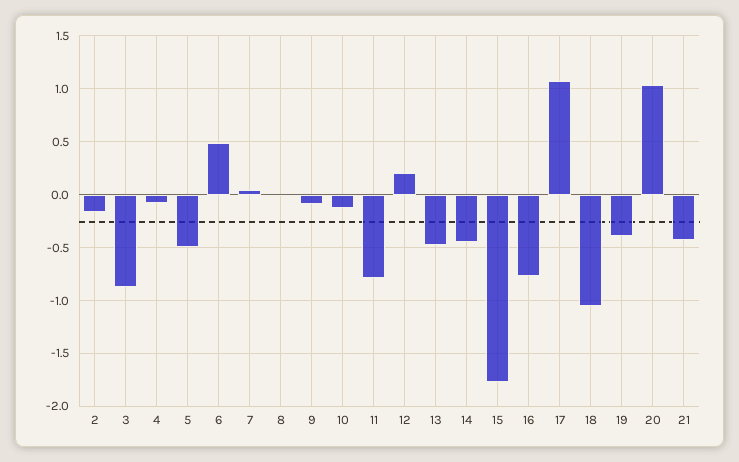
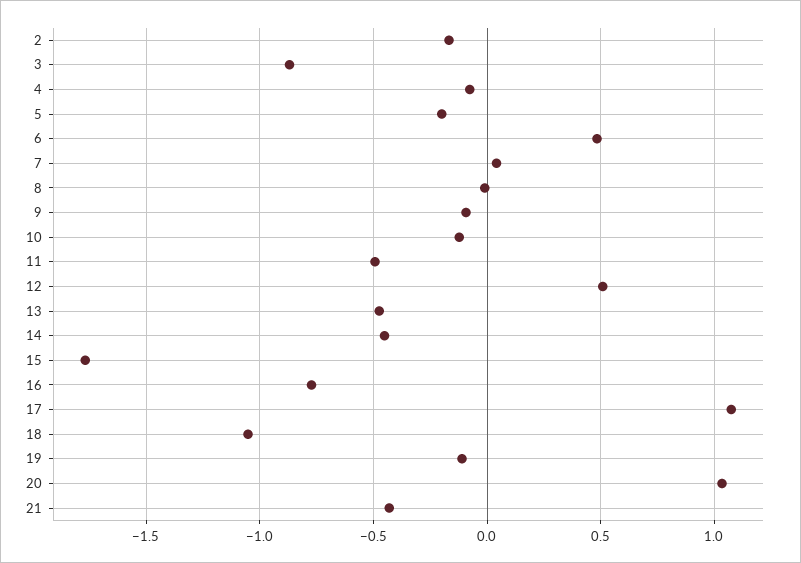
5: -0.5 -> -0.2
11: -0.8 -> -0.5
12: 0.2 -> 0.5
19: -0.4 -> -0.1

